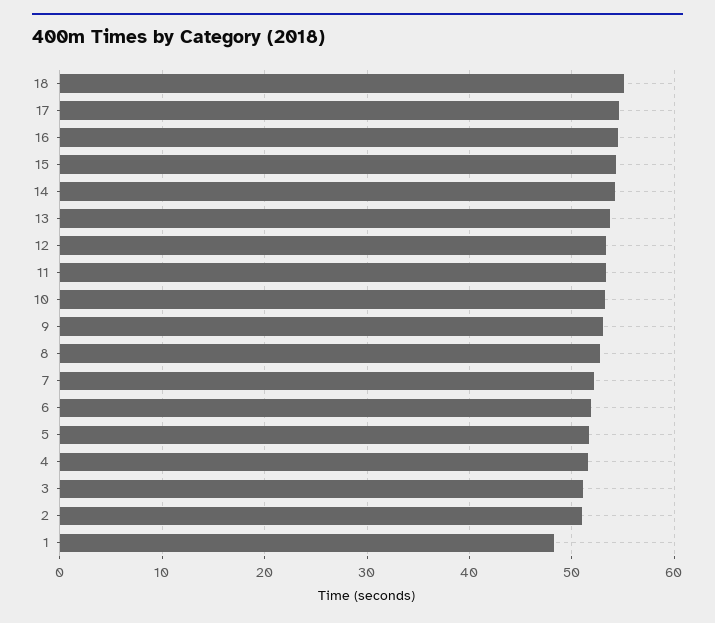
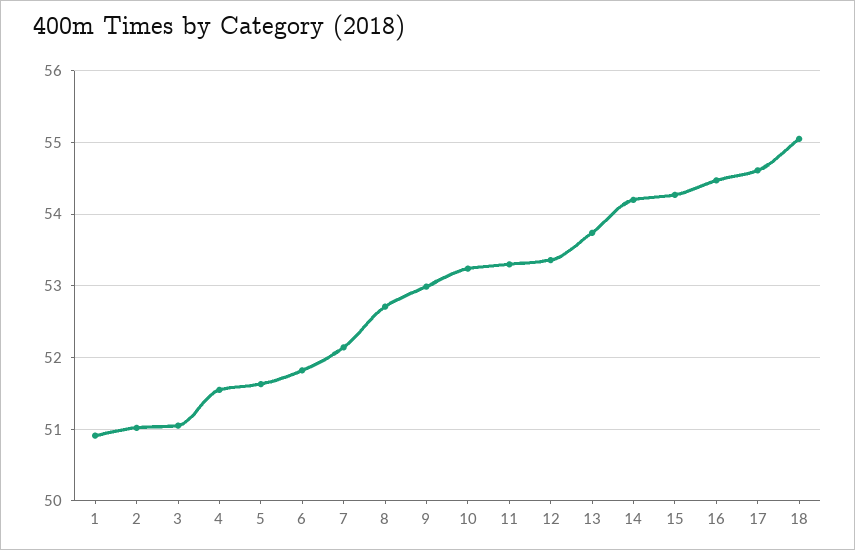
1: 48 -> 50.9

